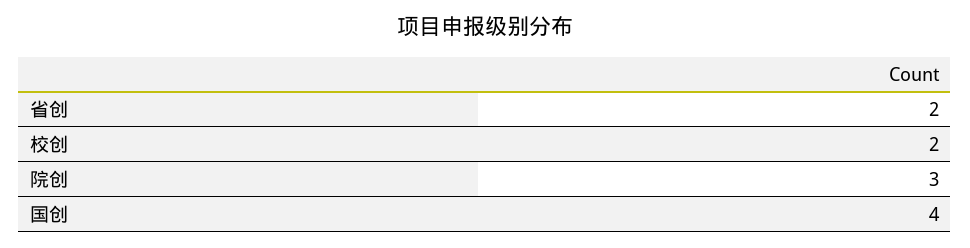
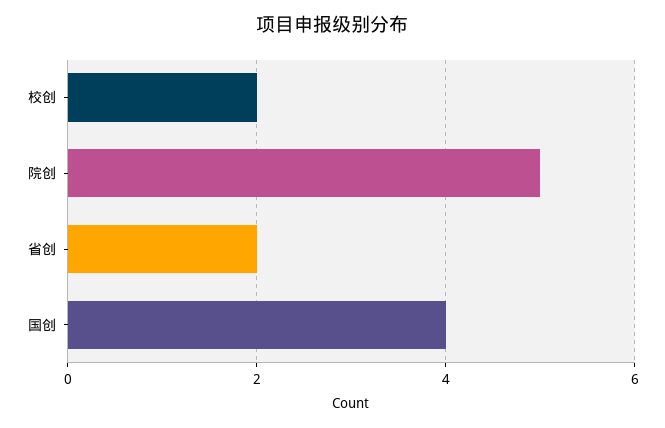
院创: 3 -> 5

